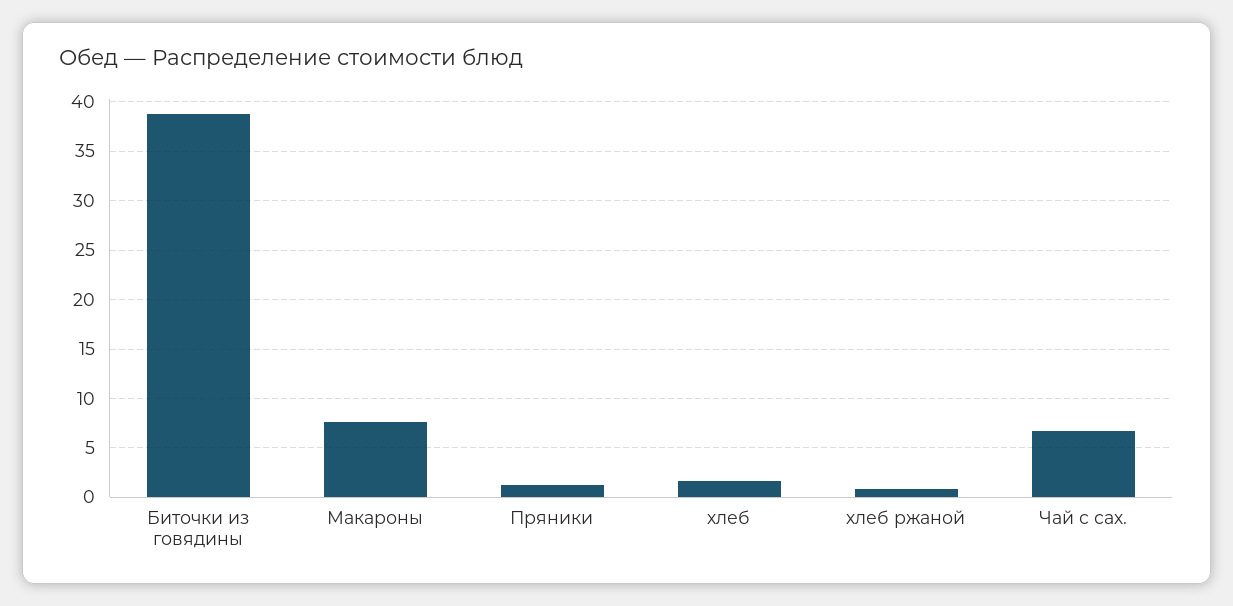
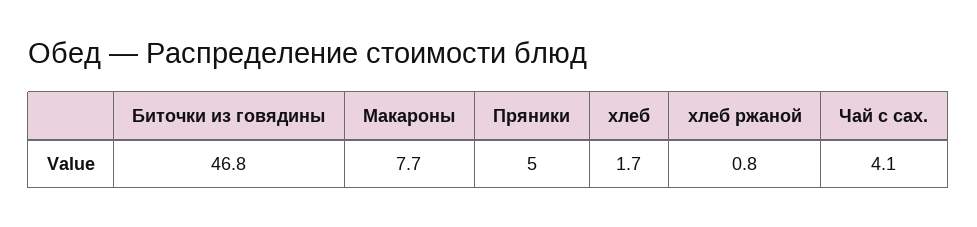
Биточки из говядины: 39 -> 46.8
Пряники: 1 -> 5
Чай с сах.: 7 -> 4.1

